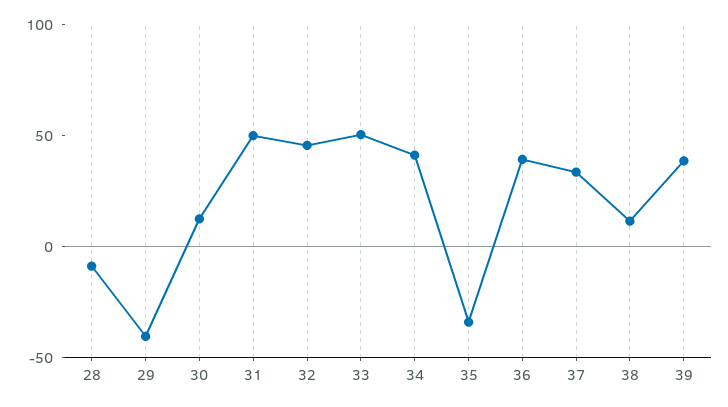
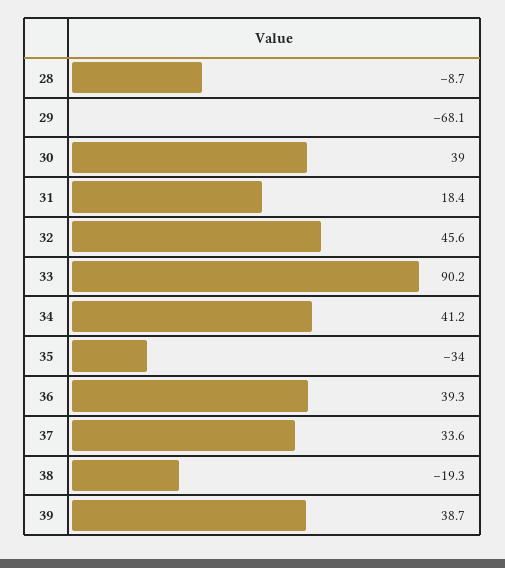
29: -40 -> -68.1
30: 10 -> 39
31: 50 -> 18.4
33: 50 -> 90.2
38: 10 -> -19.3

